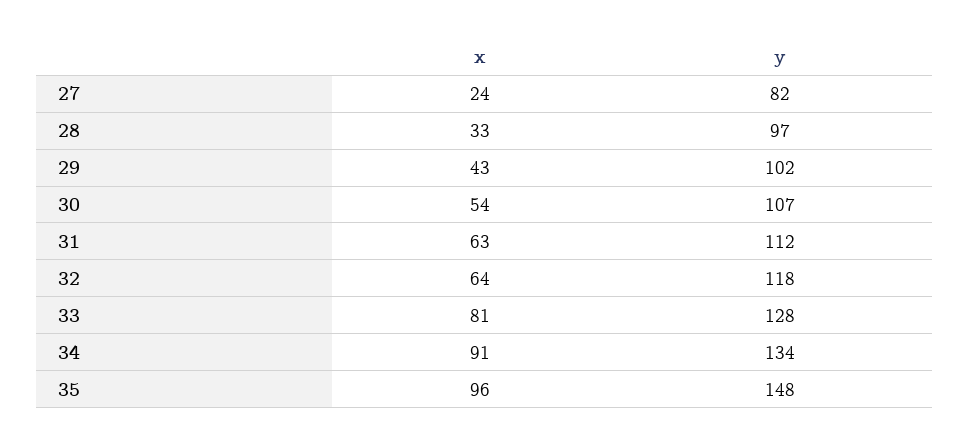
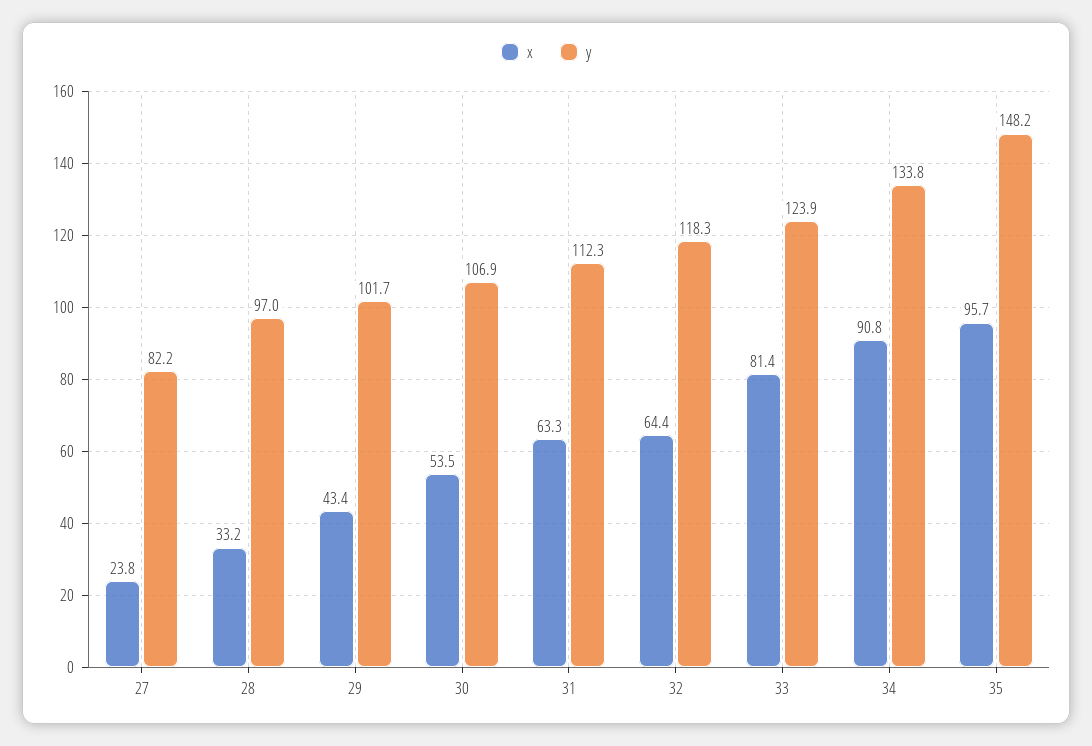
y, 33: 128 -> 123.9

